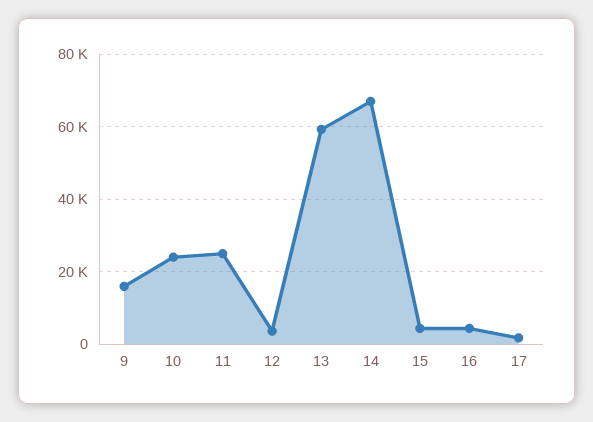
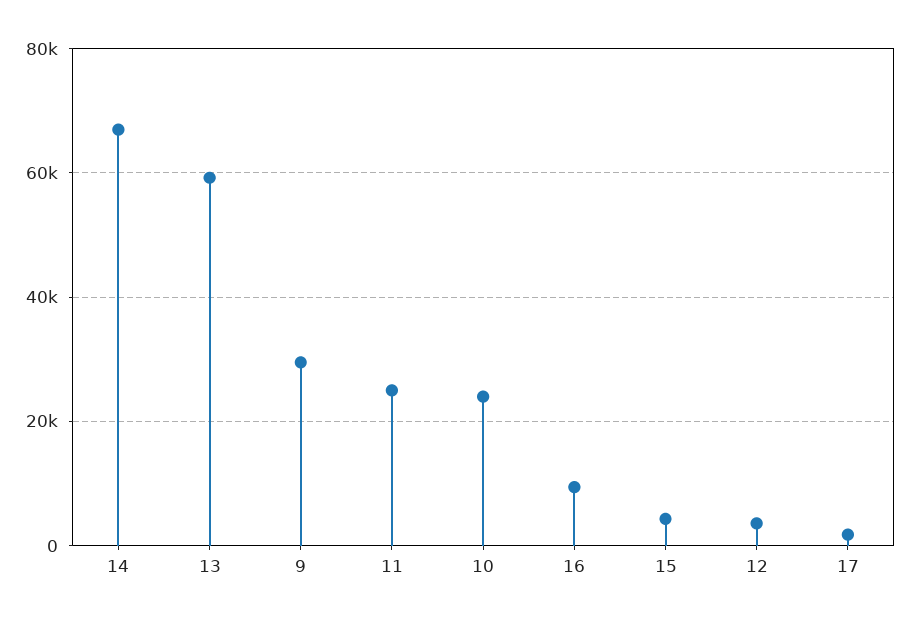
9: 16000 -> 30000
16: 4000 -> 10000

